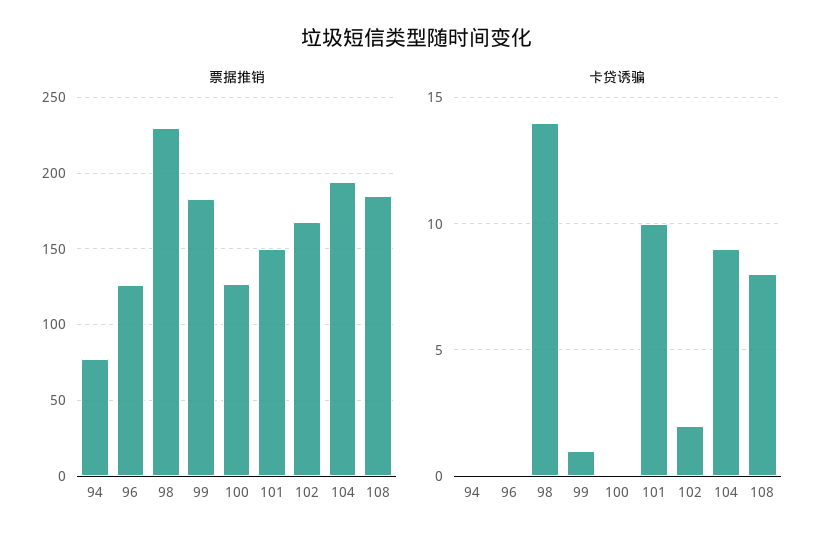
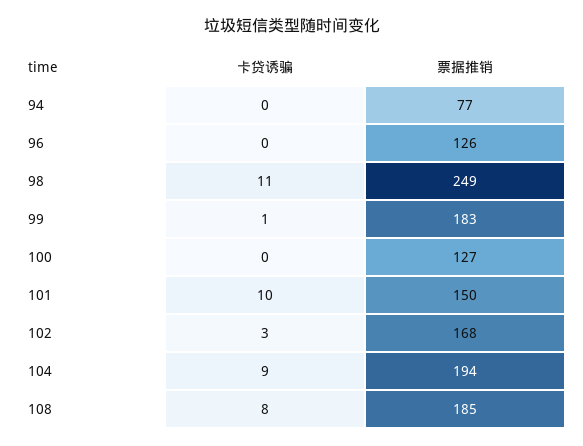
票据推销, 98: 230 -> 249
卡贷诱骗, 98: 14 -> 11
卡贷诱骗, 102: 2 -> 3

